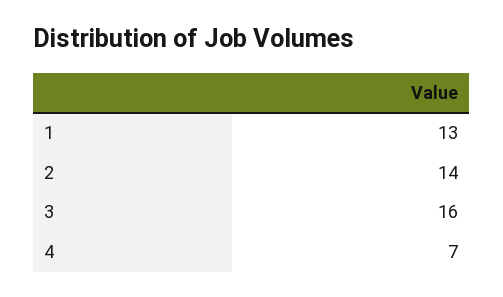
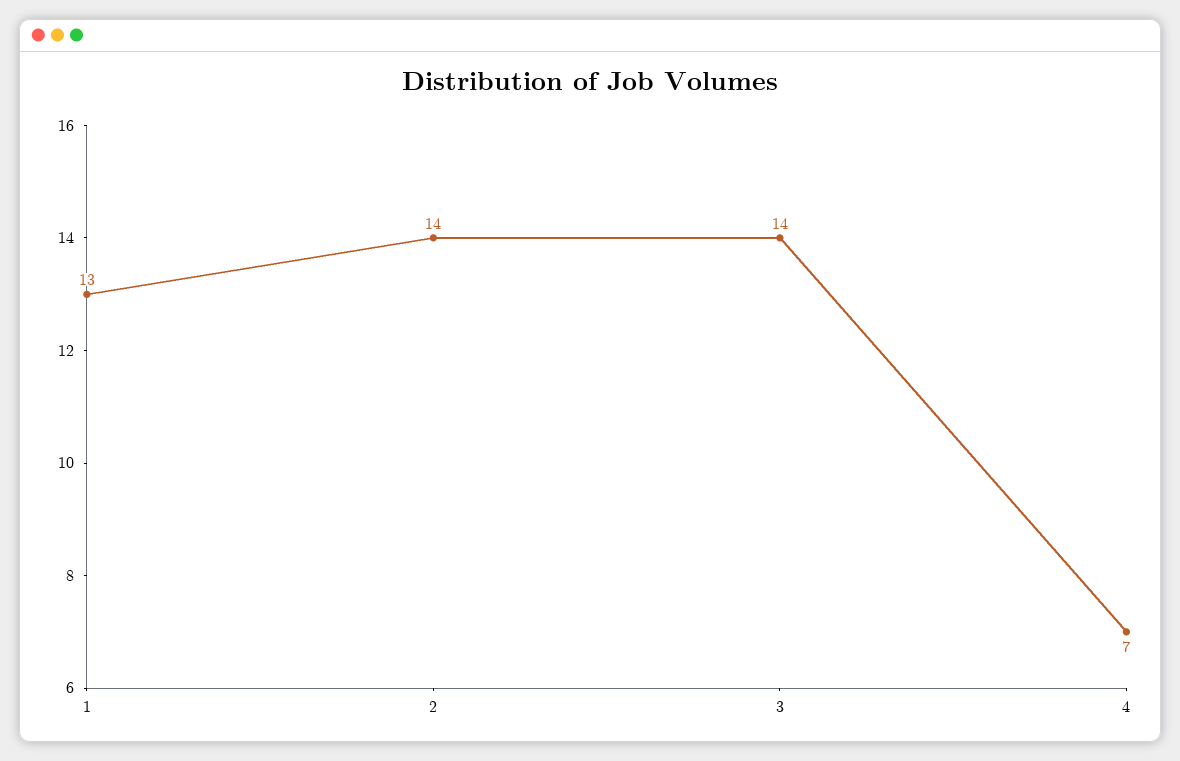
3: 16 -> 14

